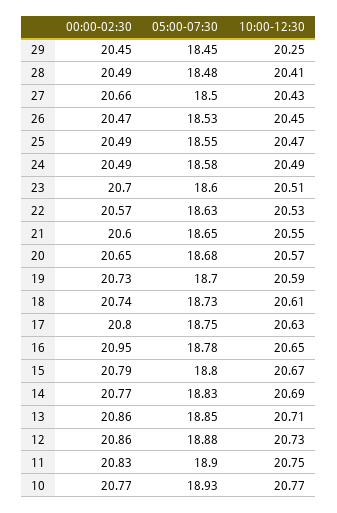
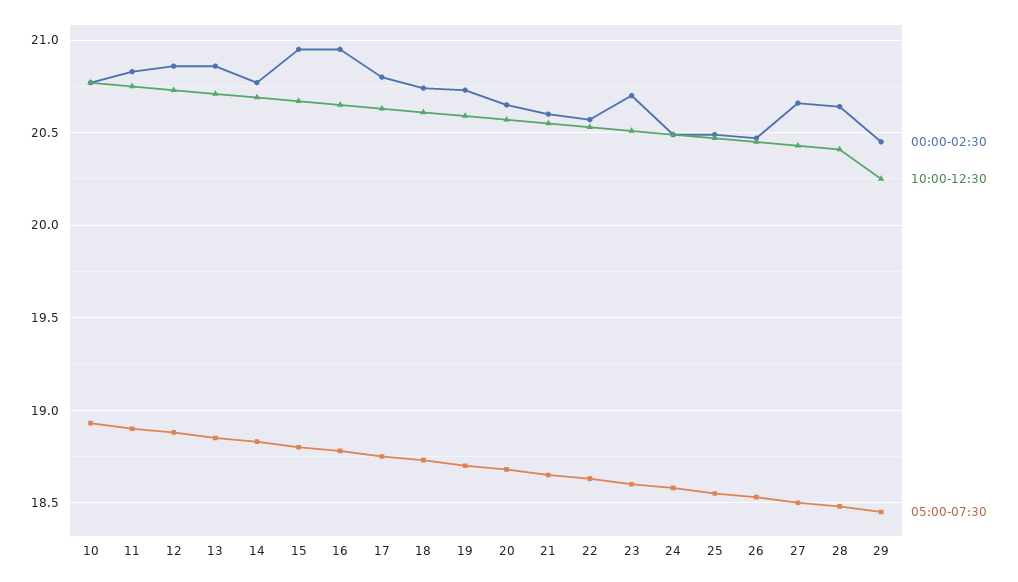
00:00-02:30, 28: 20.49 -> 20.65
00:00-02:30, 15: 20.79 -> 20.95

